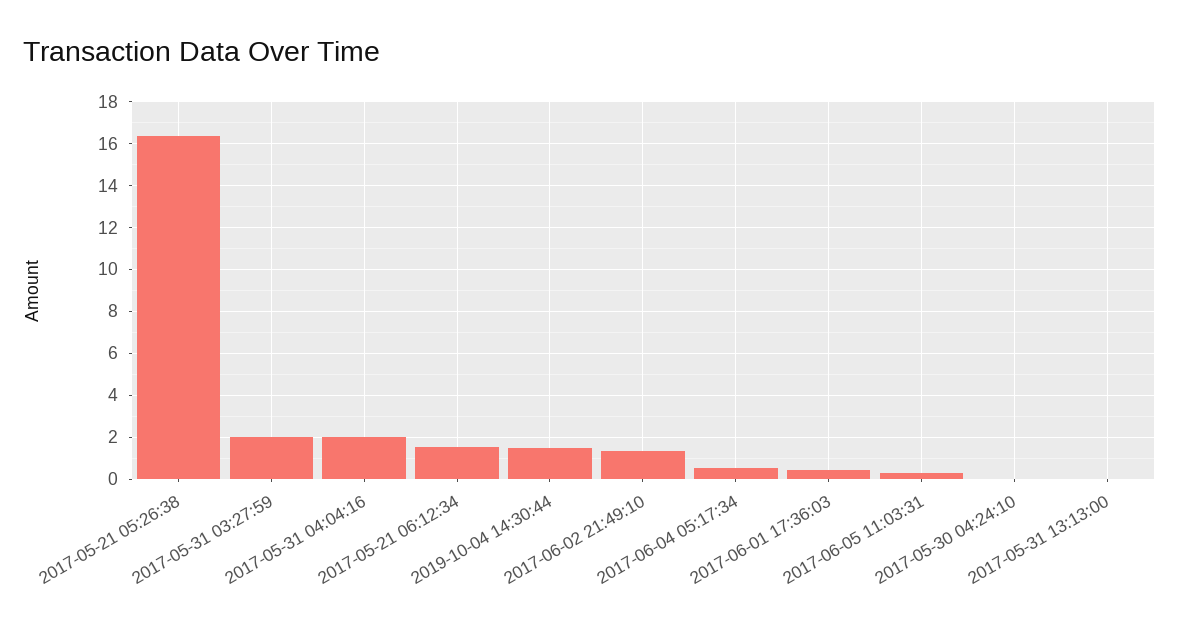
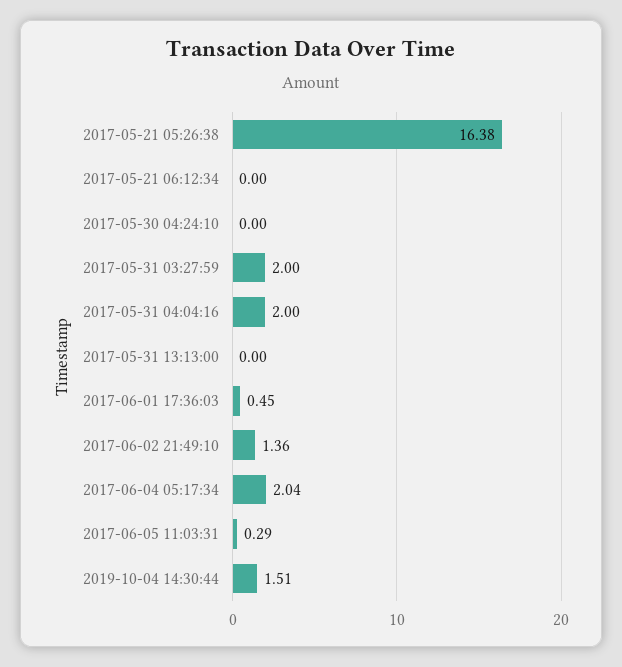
2017-05-21 06:12:34: 1.5 -> 0
2017-06-04 05:17:34: 0.5 -> 2.04

